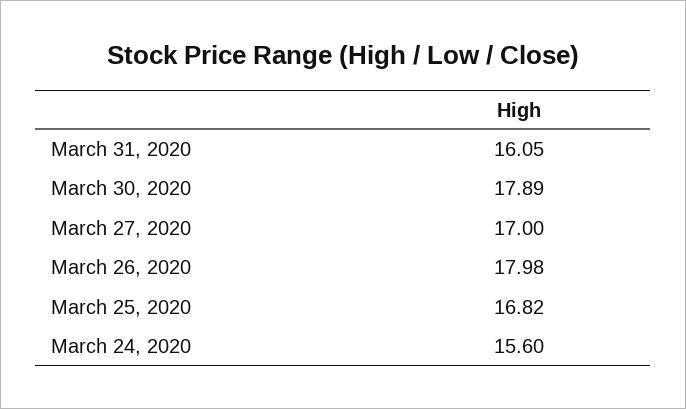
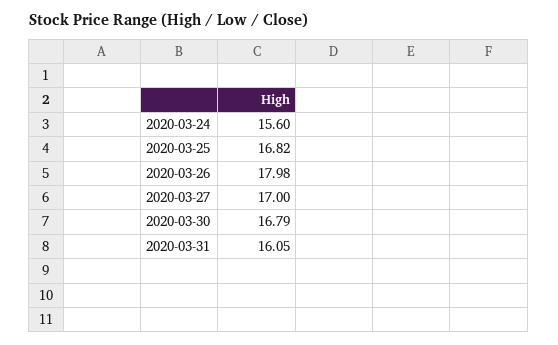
March 30, 2020: 17.89 -> 16.79

